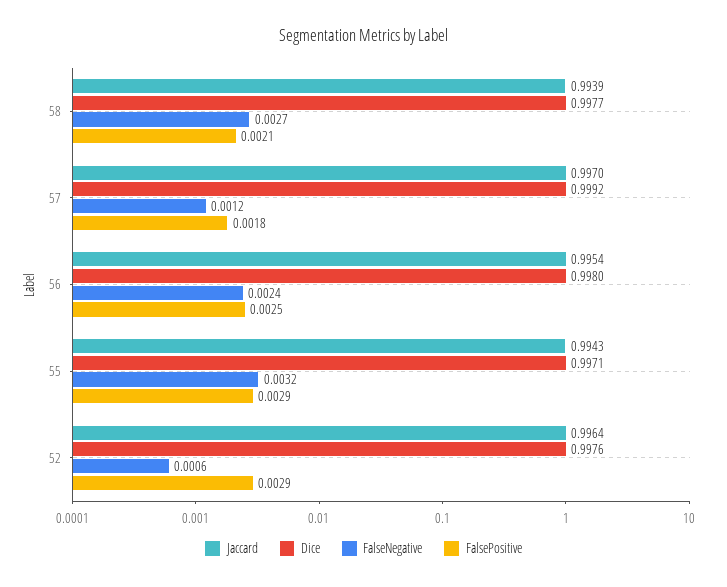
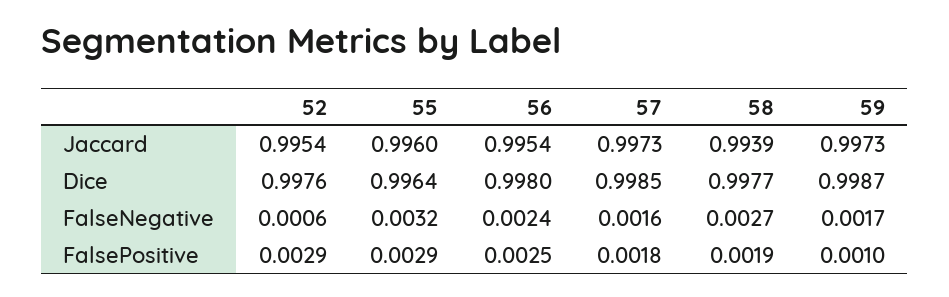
FalsePositive, 58: 0.0021 -> 0.0019
Jaccard, 57: 0.997 -> 0.9973
Dice, 57: 0.9992 -> 0.9985
FalseNegative, 57: 0.0012 -> 0.0016
Jaccard, 55: 0.9943 -> 0.996
Dice, 55: 0.9971 -> 0.9964
Jaccard, 52: 0.9964 -> 0.9954
Jaccard, 59: none -> 0.9973
Dice, 59: none -> 0.9987
FalseNegative, 59: none -> 0.0017
FalsePositive, 59: none -> 0.001

